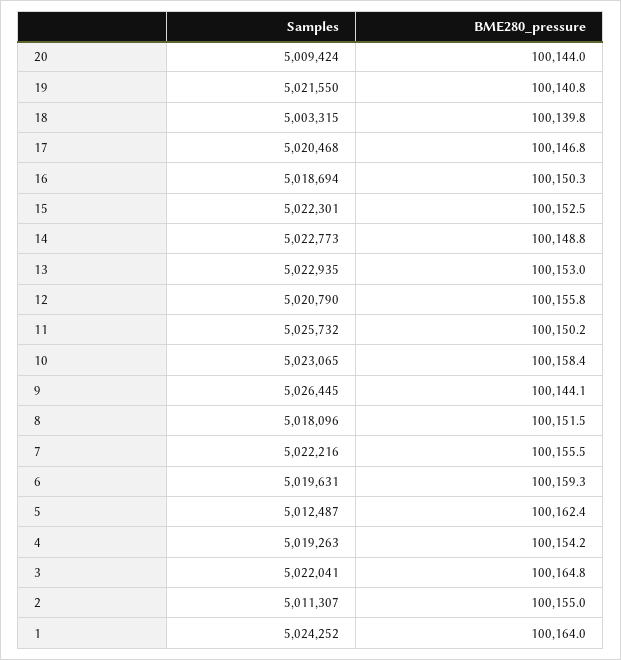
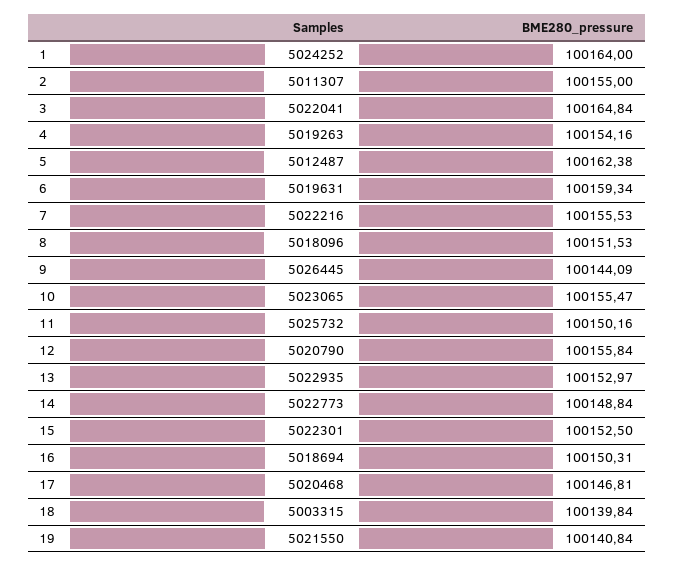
Samples, 20: 5009424 -> none
BME280_pressure, 20: 100144 -> none
BME280_pressure, 10: 100158.4 -> 100155.47

